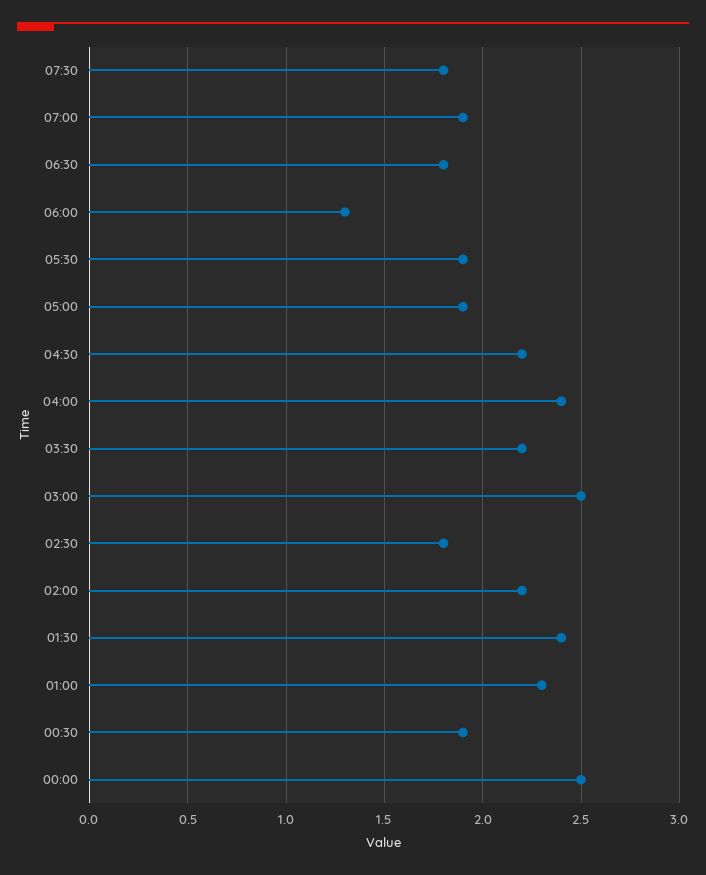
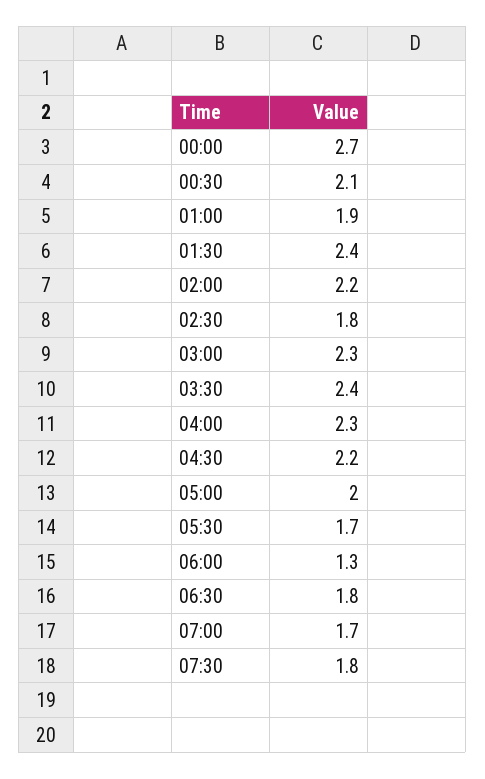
07:00: 1.9 -> 1.7
05:30: 1.9 -> 1.7
05:00: 1.9 -> 2
04:00: 2.4 -> 2.3
03:30: 2.2 -> 2.4
03:00: 2.5 -> 2.3
01:00: 2.3 -> 1.9
00:30: 1.9 -> 2.1
00:00: 2.5 -> 2.7

